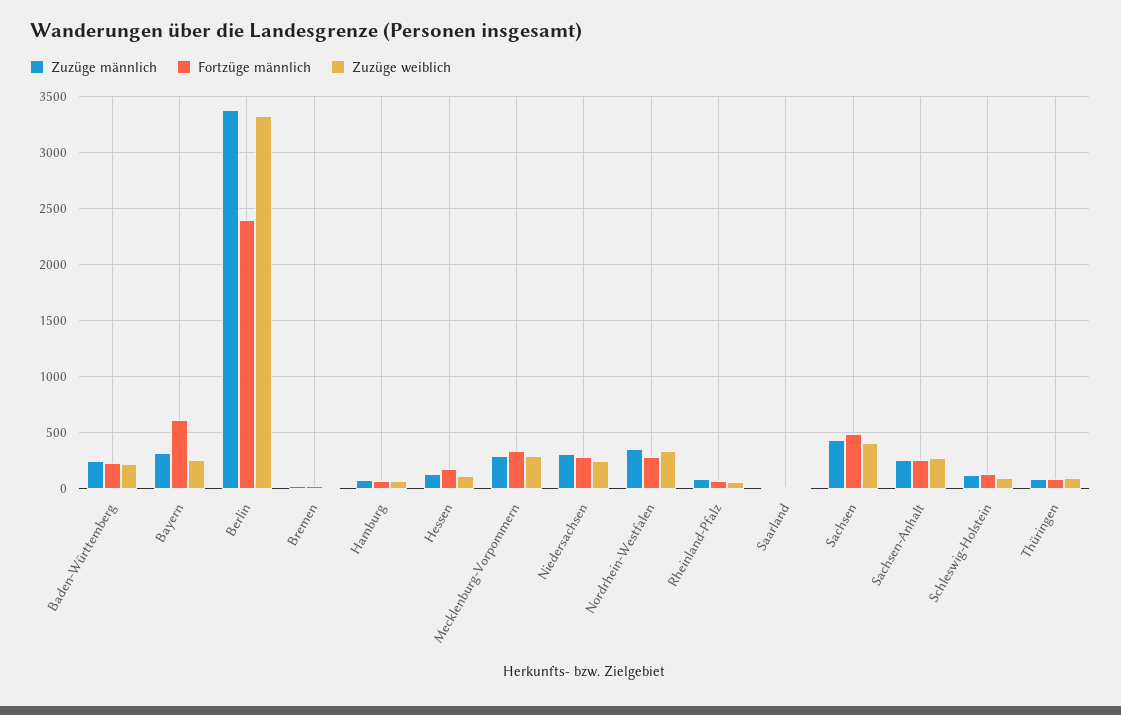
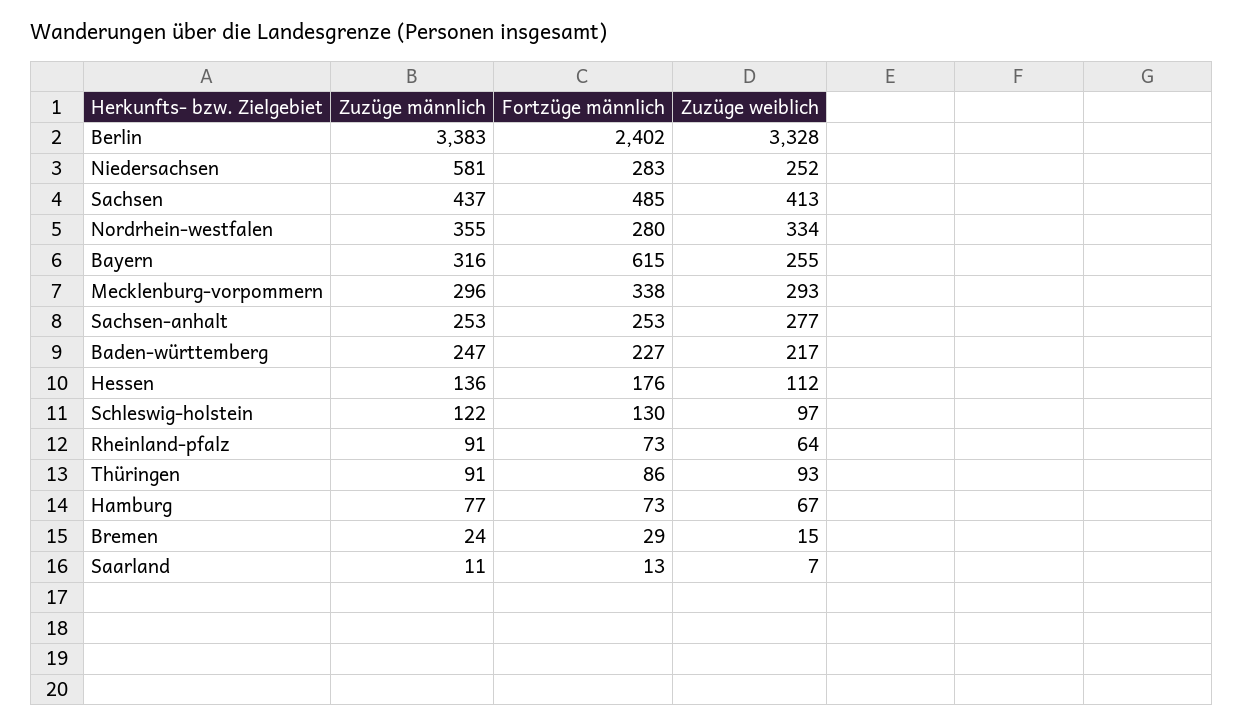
Zuzüge männlich, Niedersachsen: 300 -> 581

